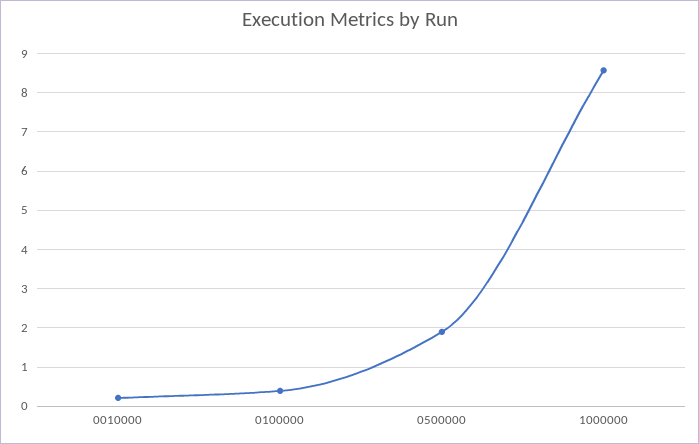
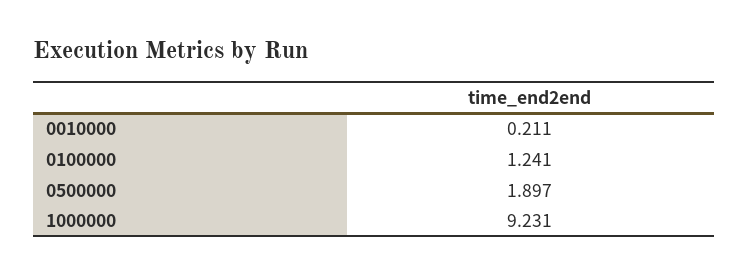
0100000: 0.4 -> 1.241
1000000: 8.6 -> 9.231

